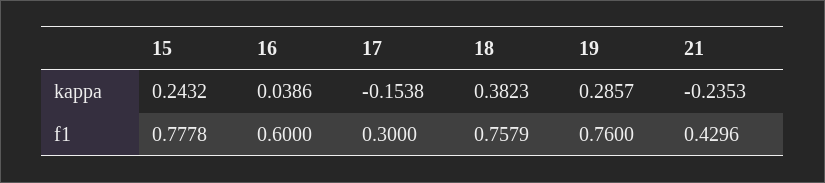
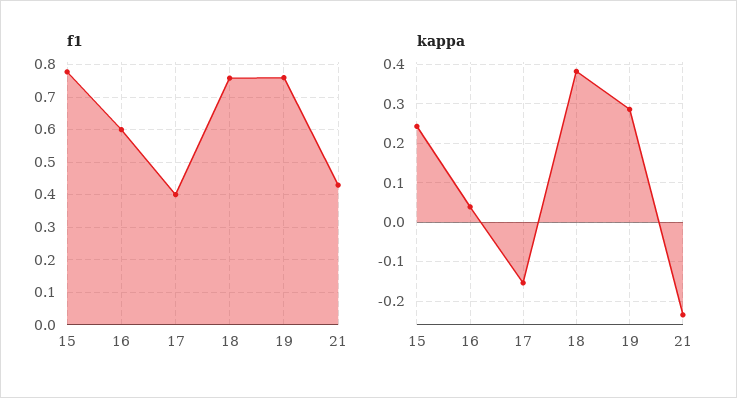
f1, 17: 0.3 -> 0.4

